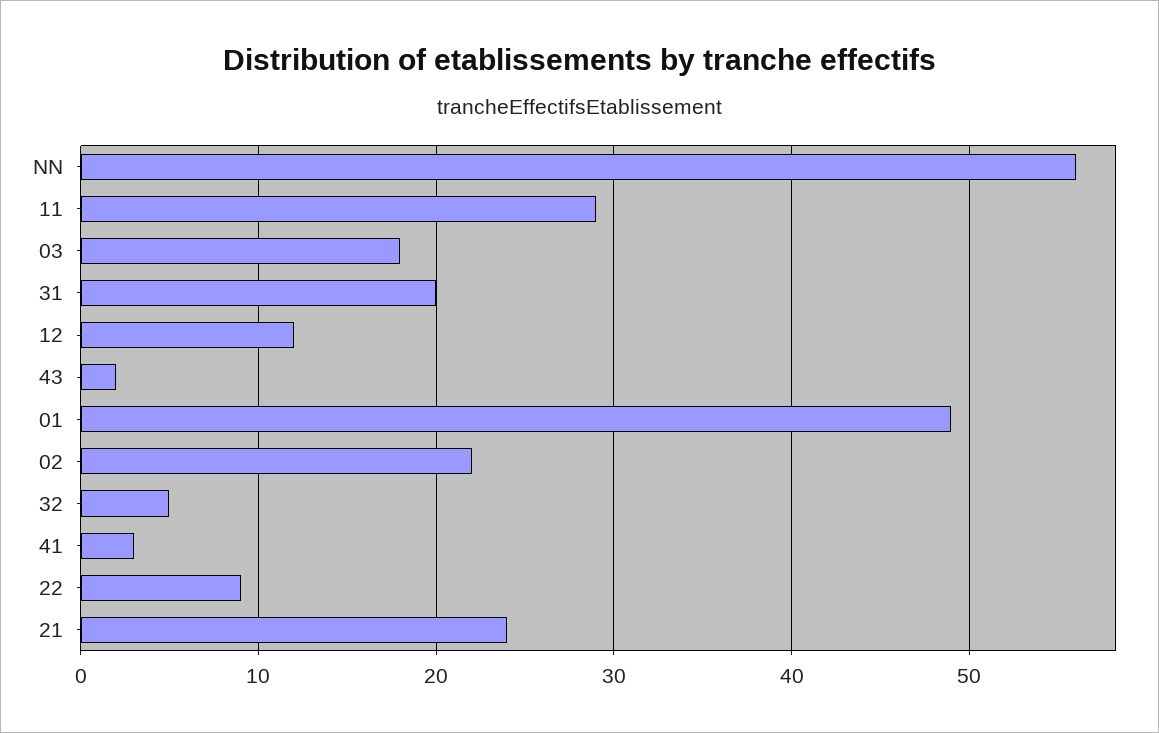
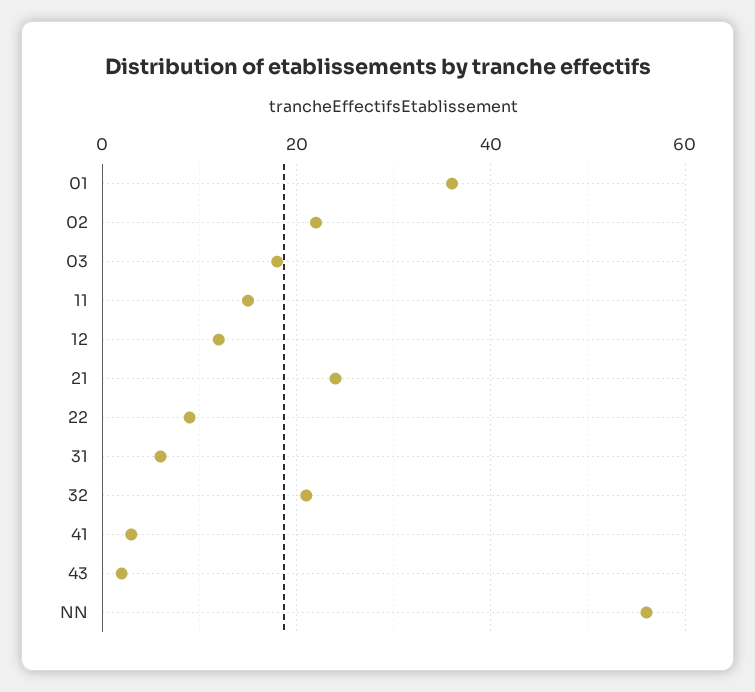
11: 29 -> 15
31: 20 -> 5
01: 49 -> 35
32: 5 -> 20

